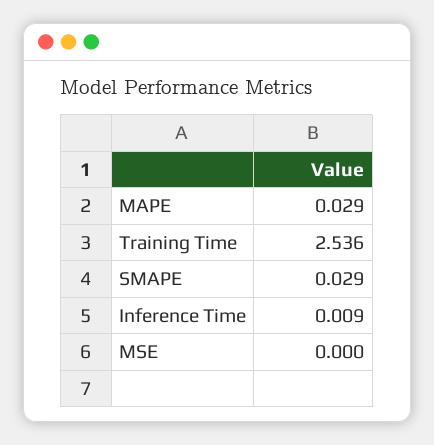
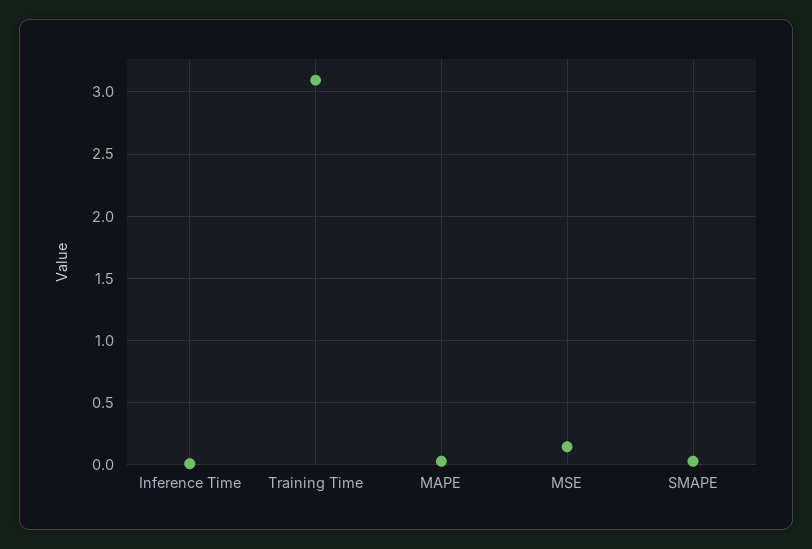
Training Time: 2.536 -> 3.1
MSE: 0 -> 0.15

